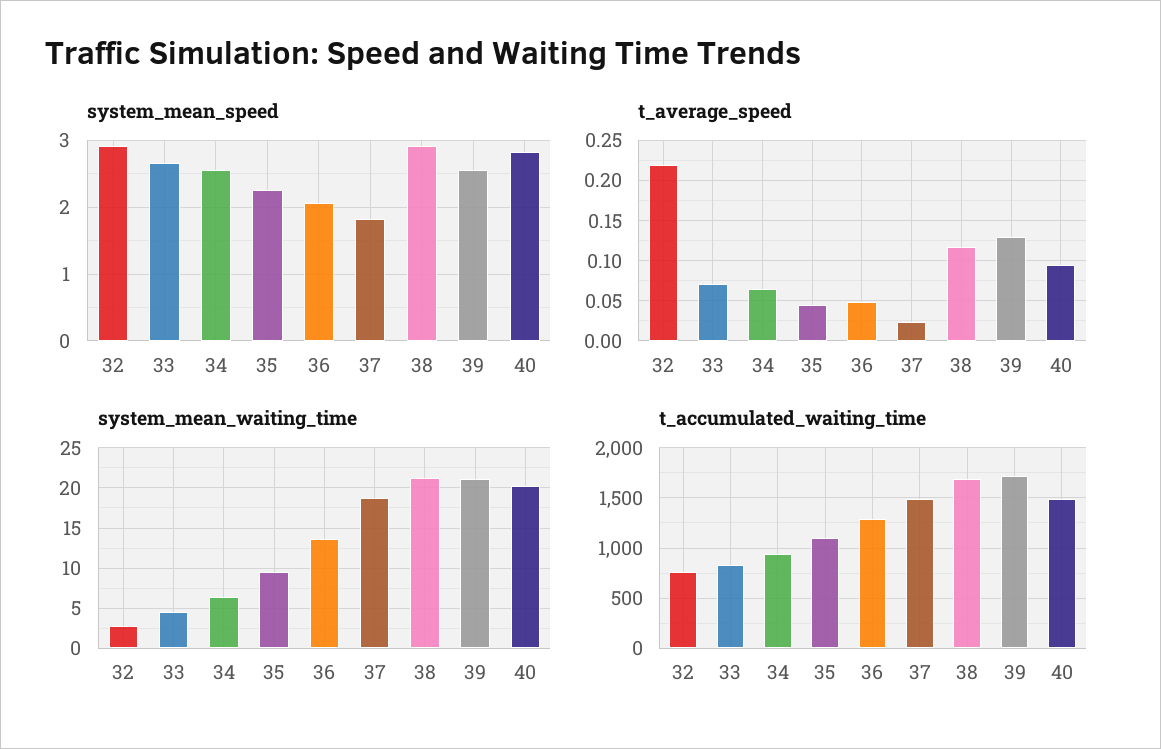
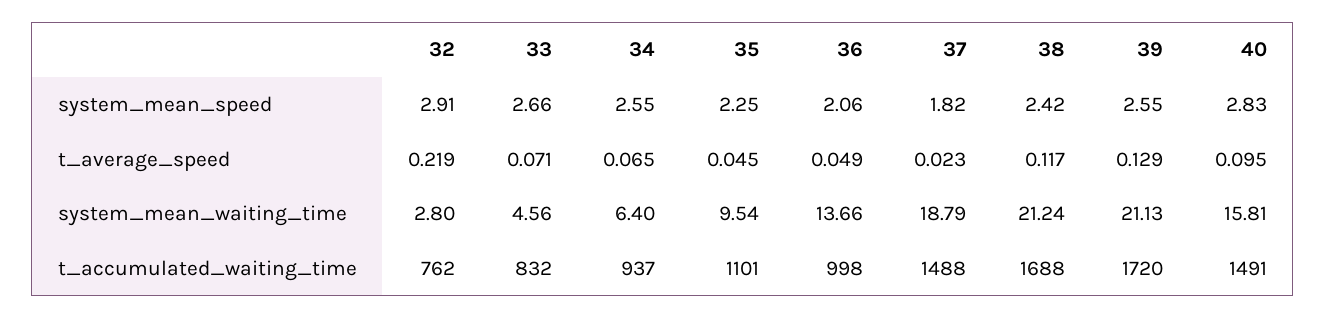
system_mean_speed, 38: 2.9 -> 2.42
system_mean_waiting_time, 40: 20 -> 15.81
t_accumulated_waiting_time, 36: 1300 -> 998

